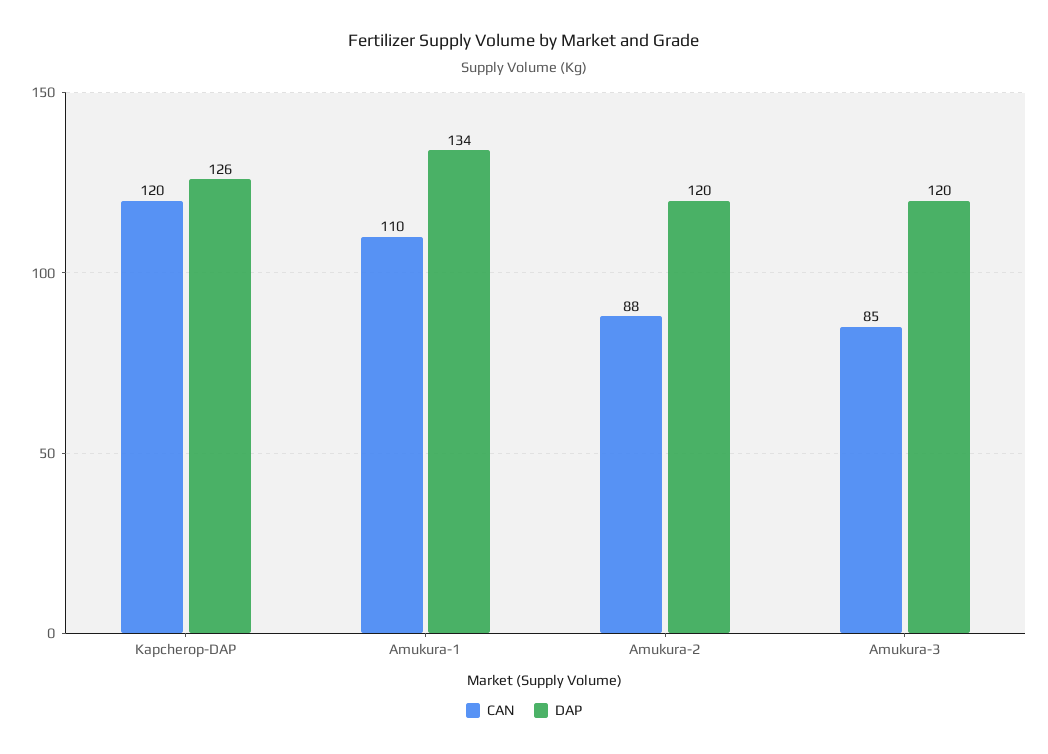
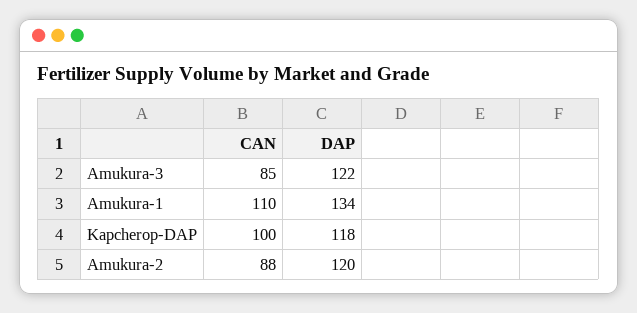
CAN, Kapcherop-DAP: 120 -> 100
DAP, Kapcherop-DAP: 126 -> 118
DAP, Amukura-3: 120 -> 122

